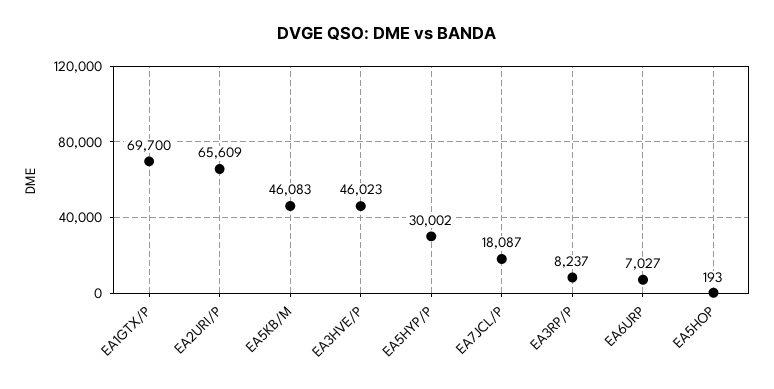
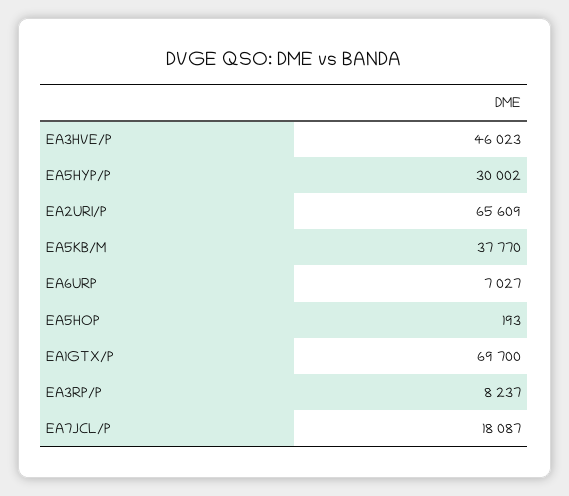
EA5KB/M: 46083 -> 37770

